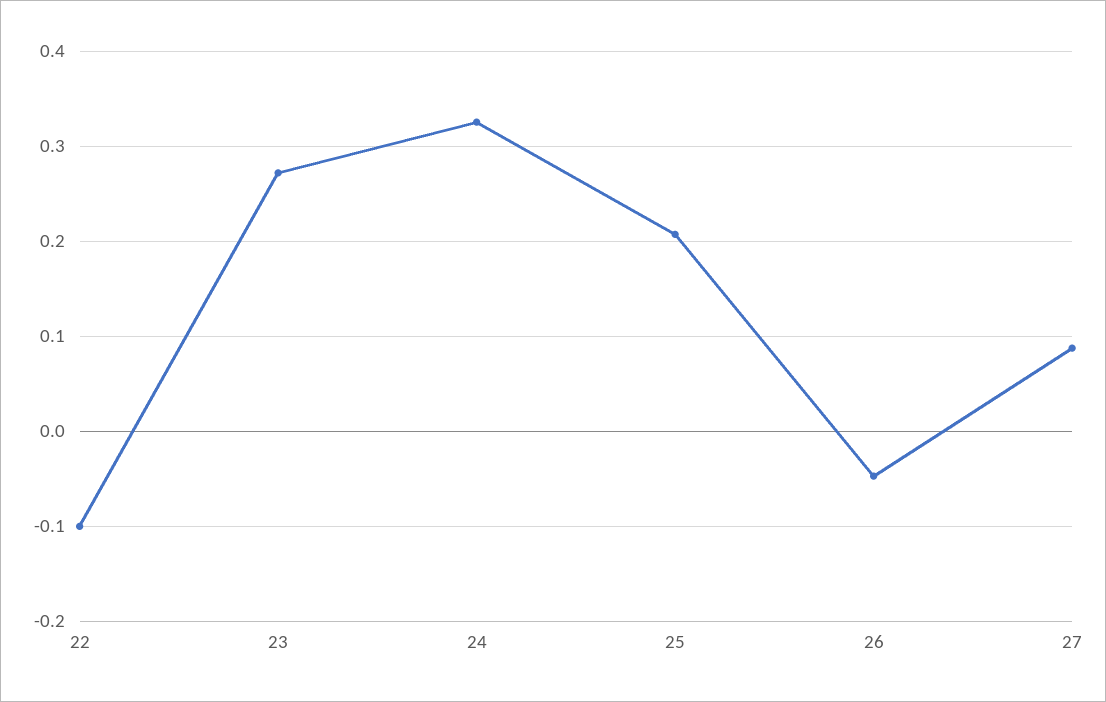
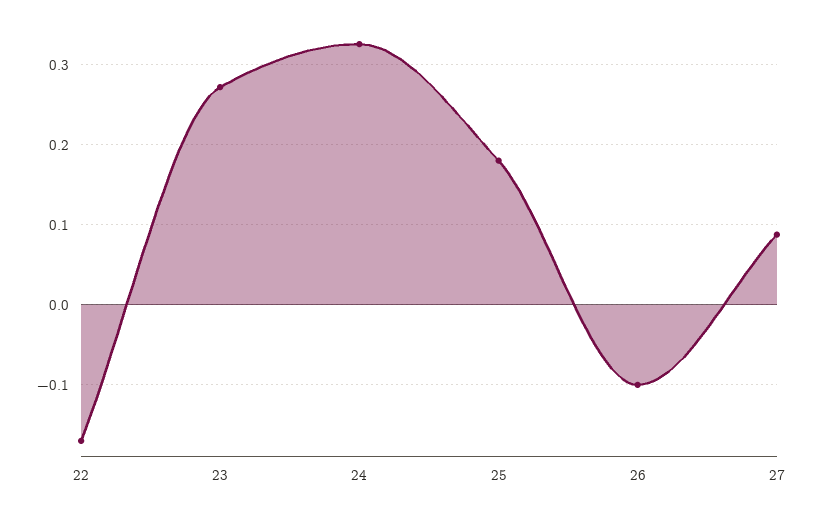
22: -0.1 -> -0.17
25: 0.21 -> 0.18
26: -0.05 -> -0.1

